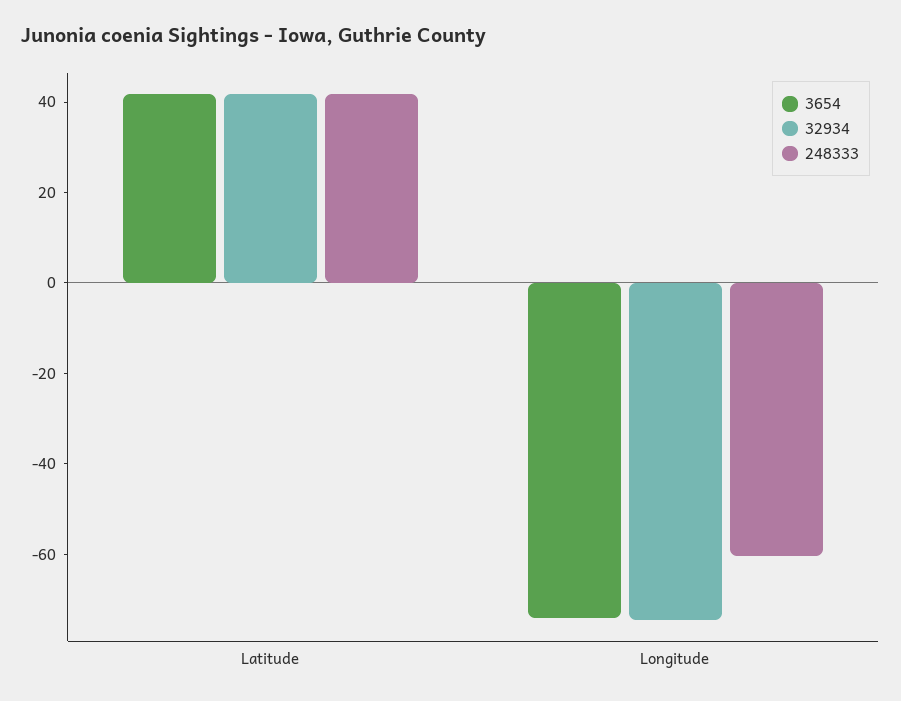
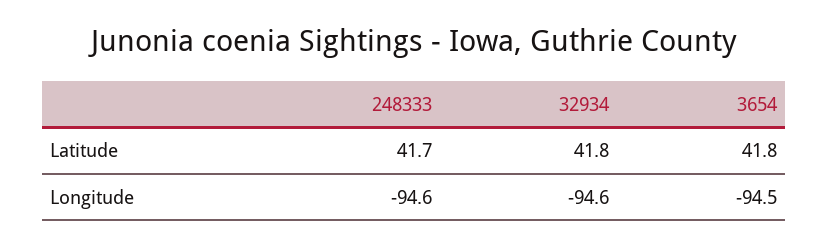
3654, Longitude: -75 -> -94.5
32934, Longitude: -75 -> -94.6
248333, Longitude: -60 -> -94.6

